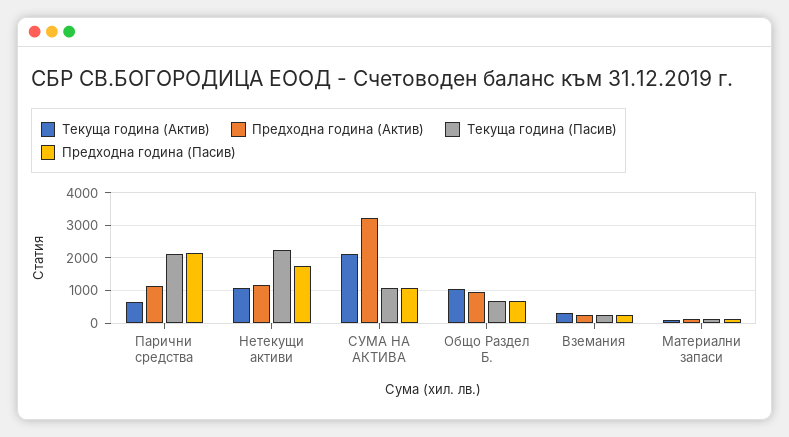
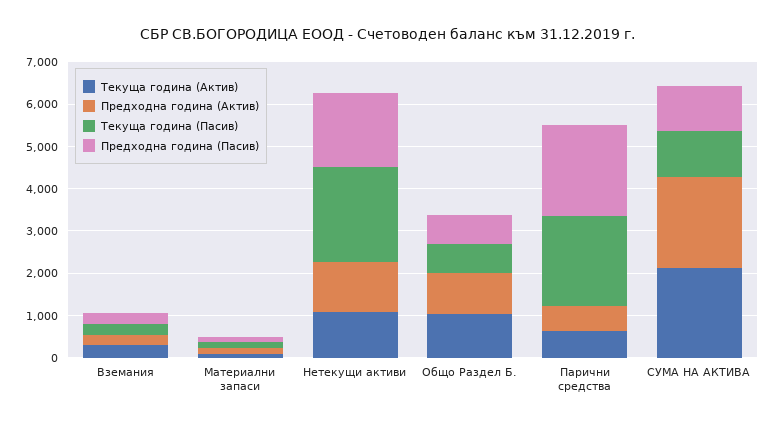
Предходна година (Актив), Парични средства: 1200 -> 600
Предходна година (Актив), СУМА НА АКТИВА: 3200 -> 2200

